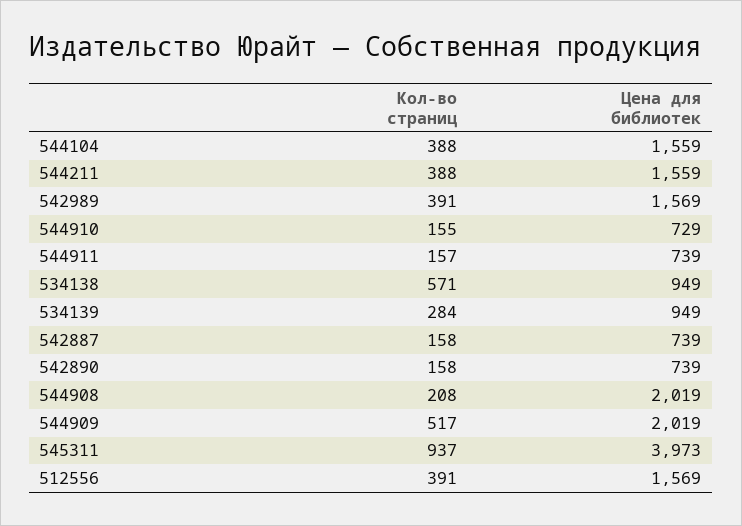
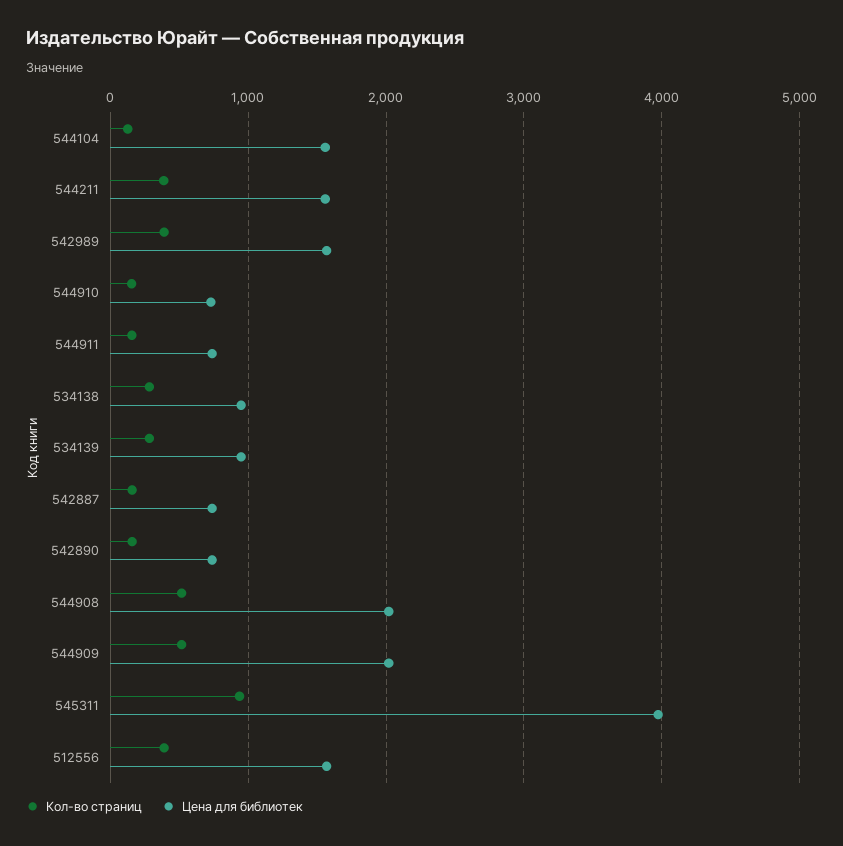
Кол-во страниц, 544104: 388 -> 100
Кол-во страниц, 534138: 571 -> 300
Кол-во страниц, 544908: 208 -> 500

